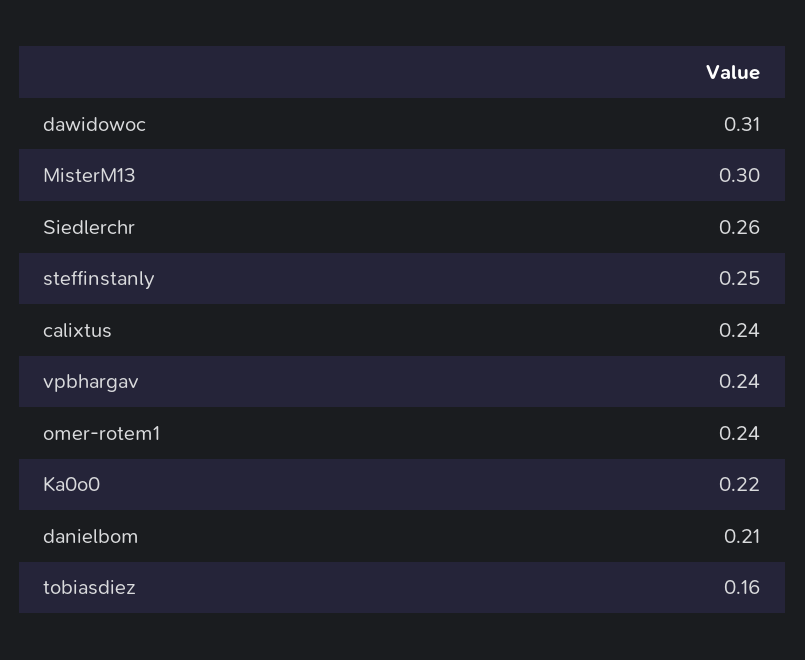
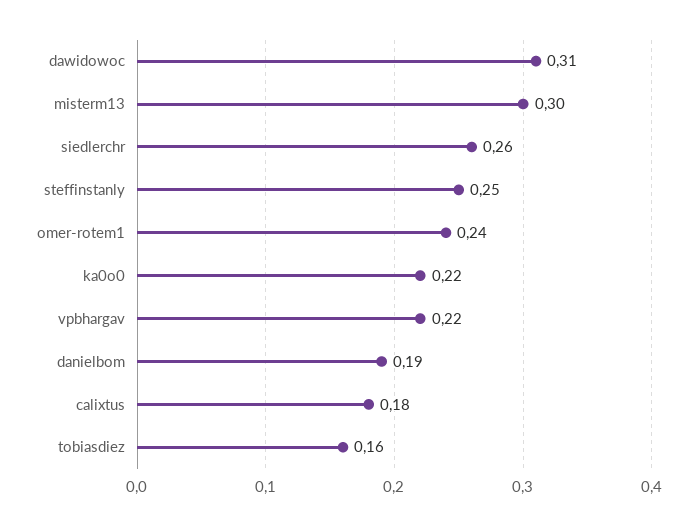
calixtus: 0.24 -> 0.18
vpbhargav: 0.24 -> 0.22
danielbom: 0.21 -> 0.19

